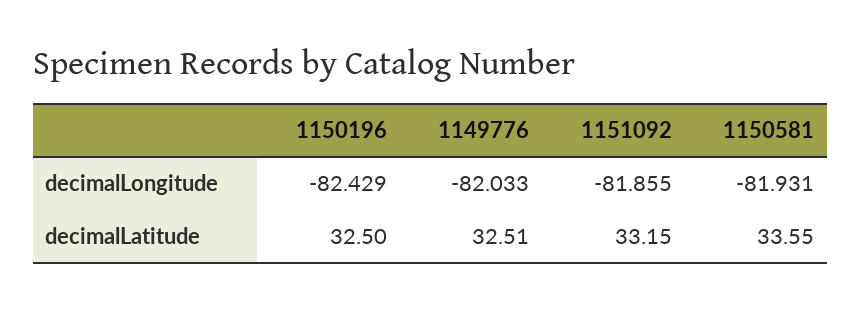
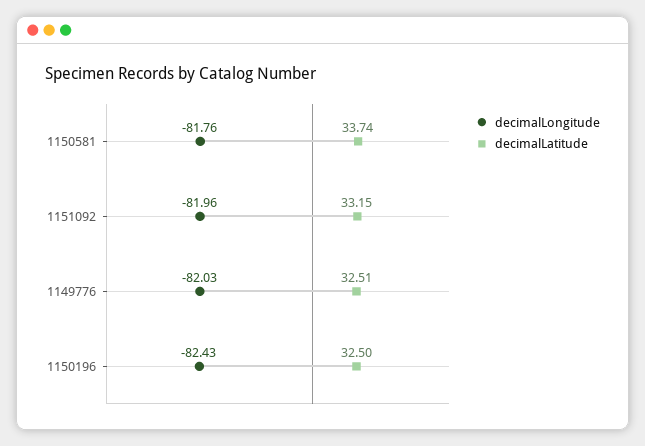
decimalLongitude, 1151092: -81.855 -> -81.96
decimalLongitude, 1150581: -81.931 -> -81.76
decimalLatitude, 1150581: 33.55 -> 33.74

